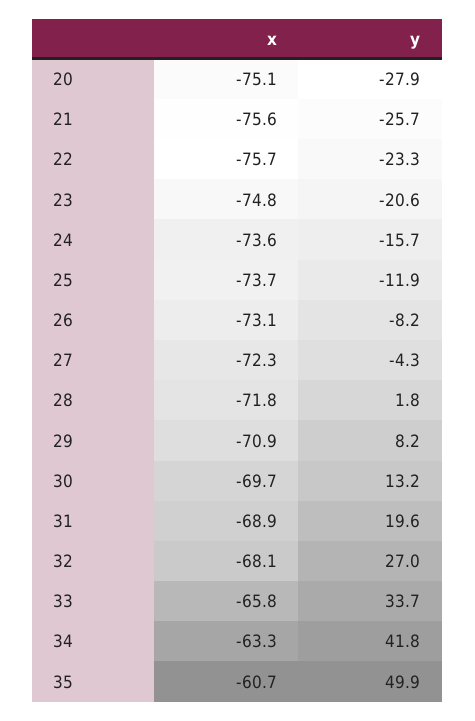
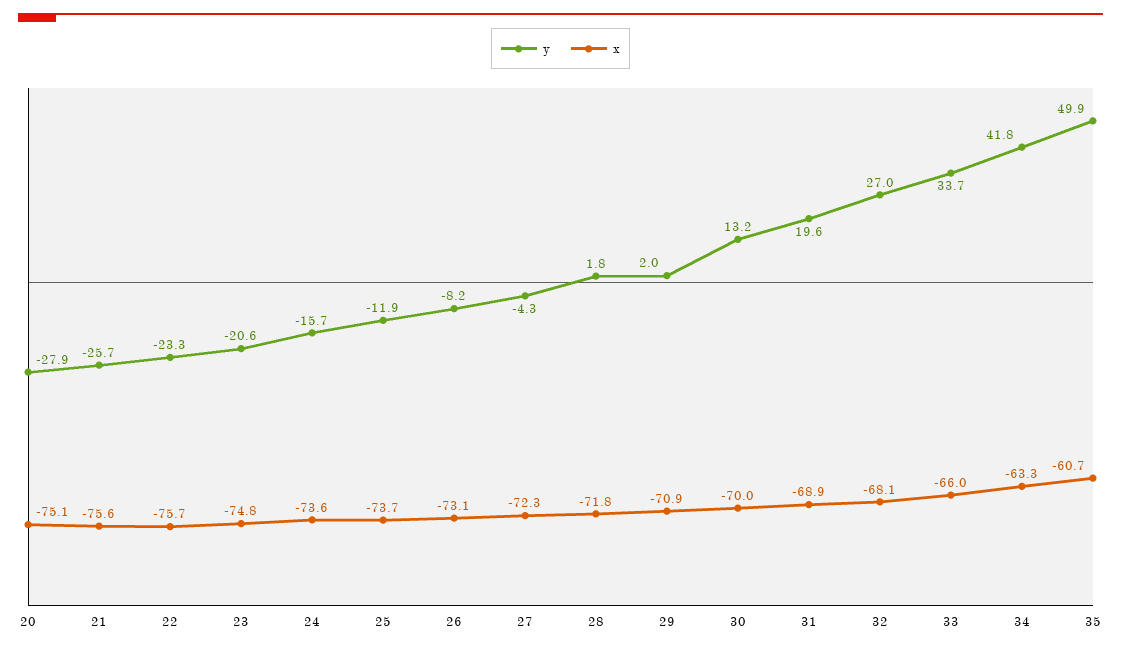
y, 29: 8.2 -> 2
x, 30: -69.7 -> -70
x, 33: -65.8 -> -66

